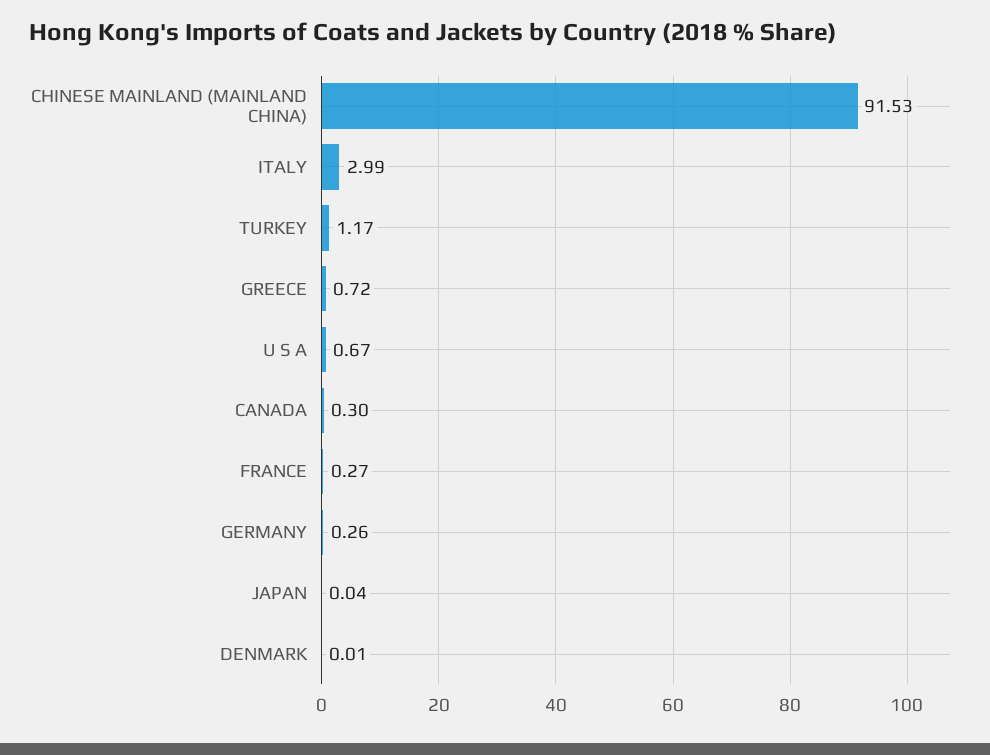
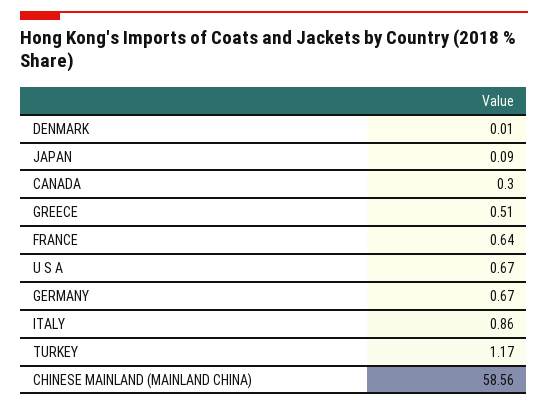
CHINESE MAINLAND (MAINLAND CHINA): 91.53 -> 58.56
ITALY: 2.99 -> 0.86
GREECE: 0.72 -> 0.51
FRANCE: 0.27 -> 0.64
GERMANY: 0.26 -> 0.67
JAPAN: 0.04 -> 0.09

